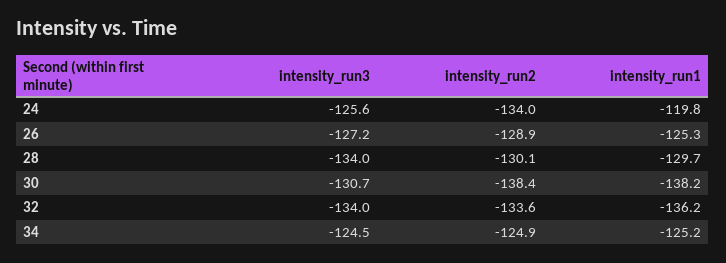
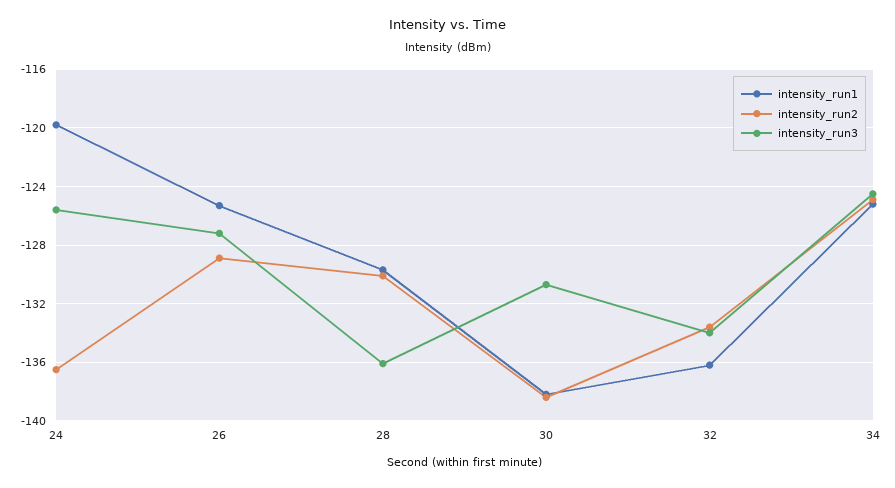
intensity_run2, 24: -134 -> -136.5
intensity_run3, 28: -134 -> -136

